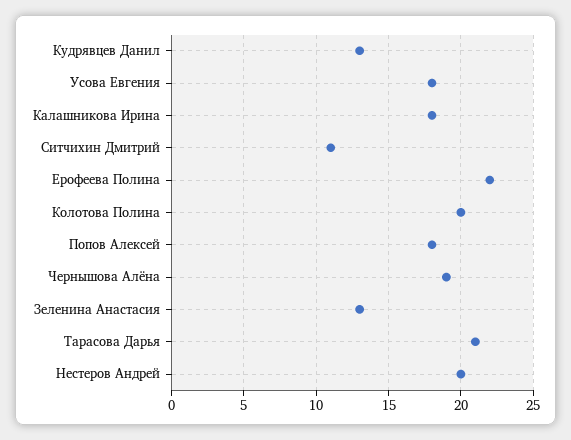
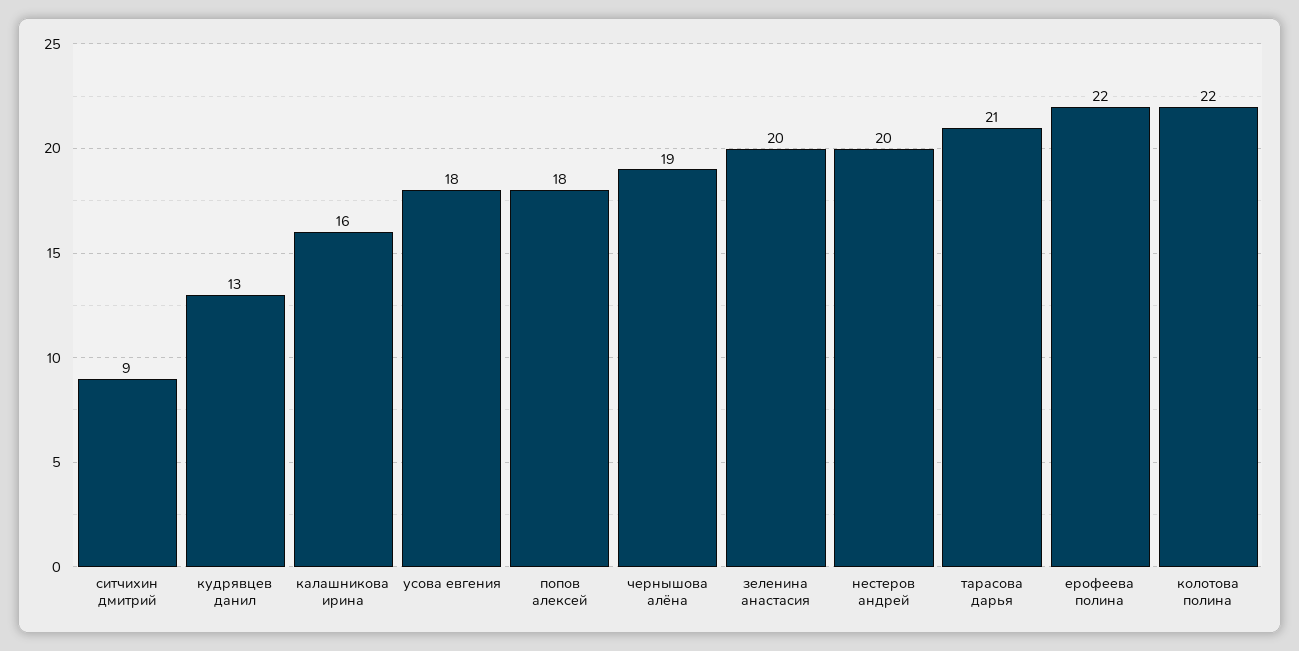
Калашникова Ирина: 18 -> 16
Ситчихин Дмитрий: 11 -> 9
Колотова Полина: 20 -> 22
Зеленина Анастасия: 13 -> 20

